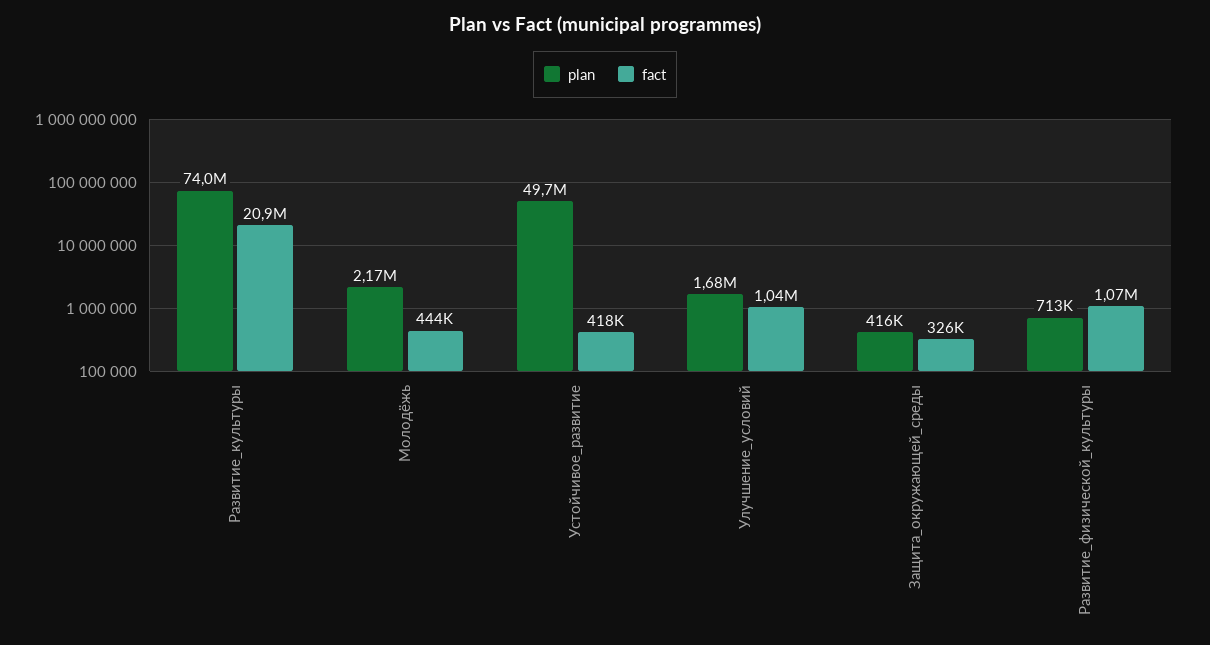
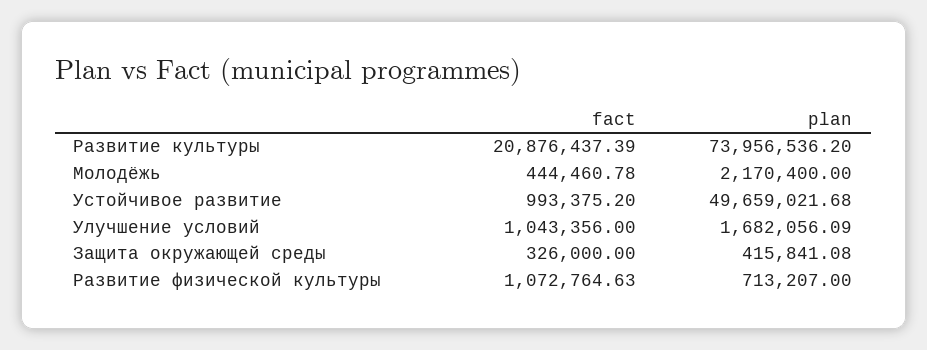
fact, Устойчивое_развитие: 418000 -> 993375.2

